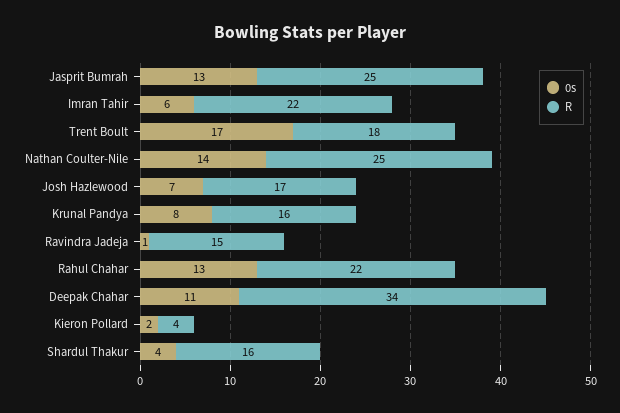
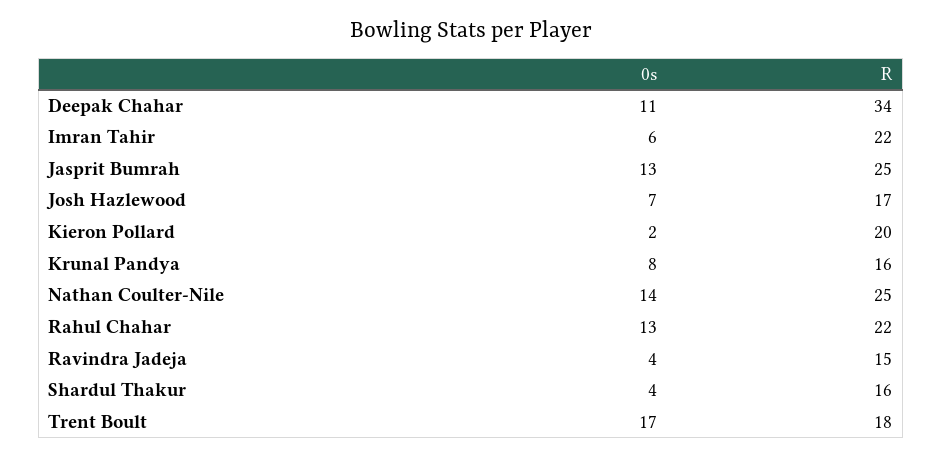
0s, Ravindra Jadeja: 1 -> 4
R, Kieron Pollard: 4 -> 20

